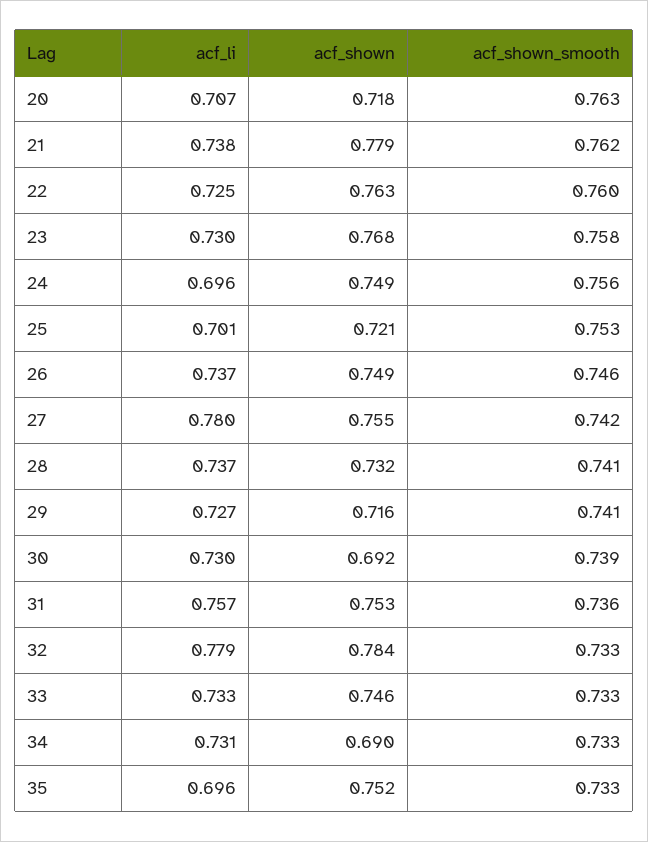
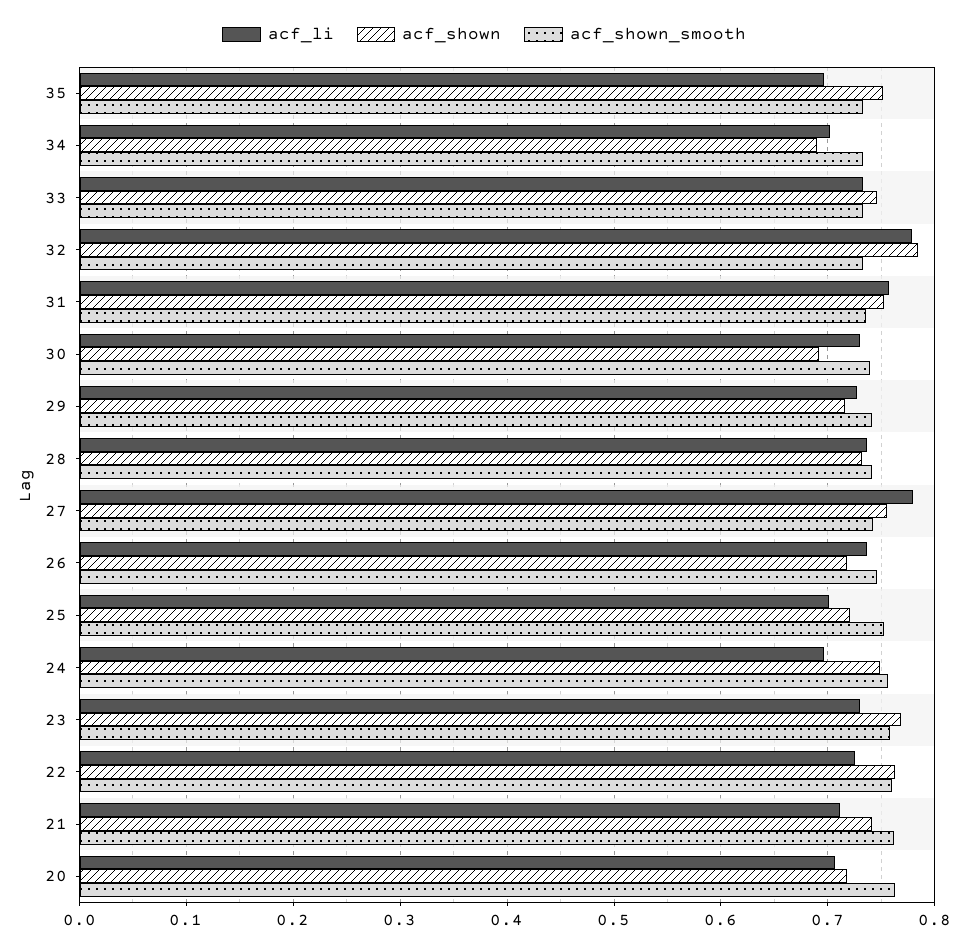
acf_li, 21: 0.738 -> 0.71
acf_shown, 21: 0.779 -> 0.74
acf_shown, 26: 0.749 -> 0.72
acf_li, 34: 0.731 -> 0.7

